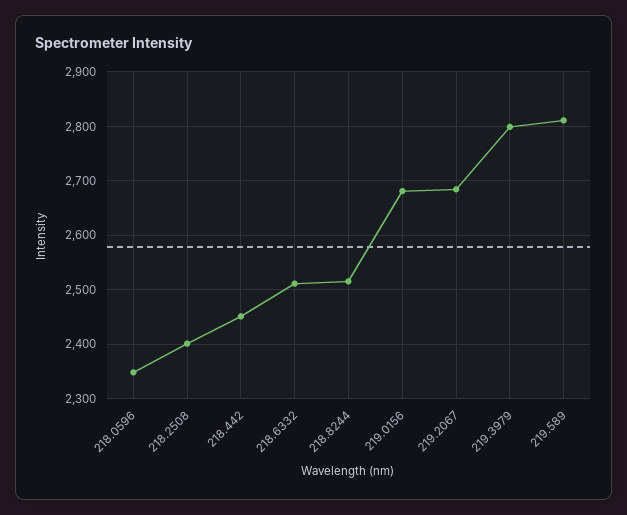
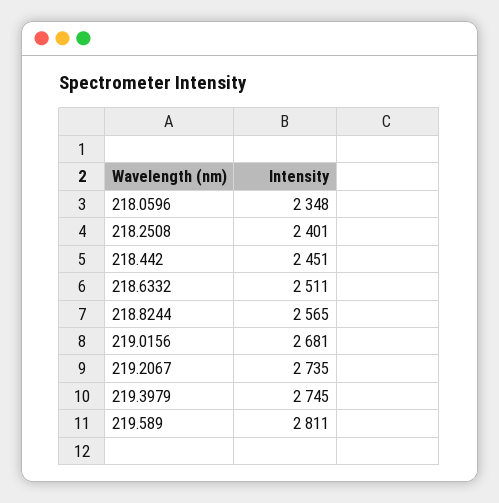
218.8244: 2520 -> 2565
219.2067: 2680 -> 2735
219.3979: 2800 -> 2745

